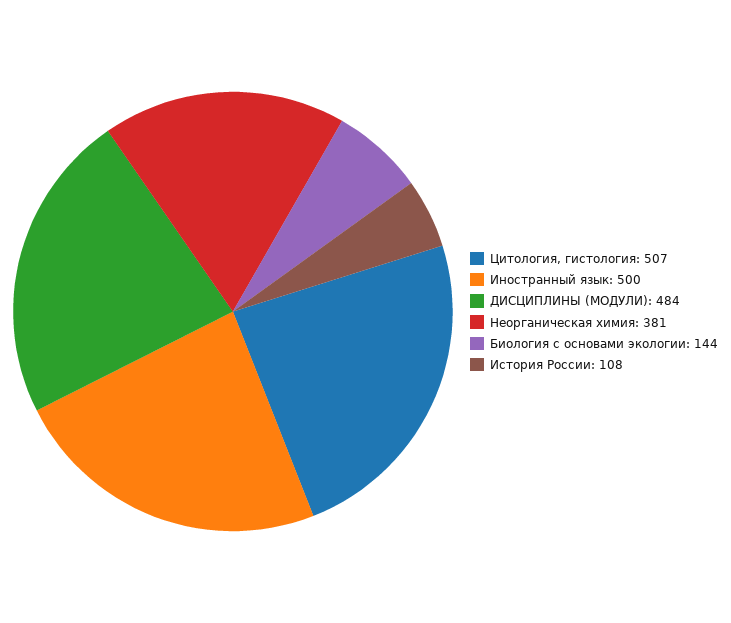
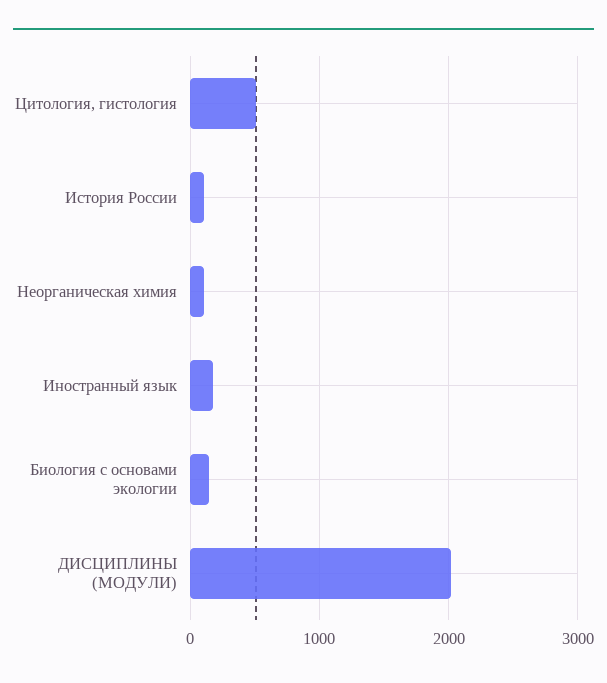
Иностранный язык: 500 -> 200
ДИСЦИПЛИНЫ (МОДУЛИ): 484 -> 2000
Неорганическая химия: 381 -> 100

